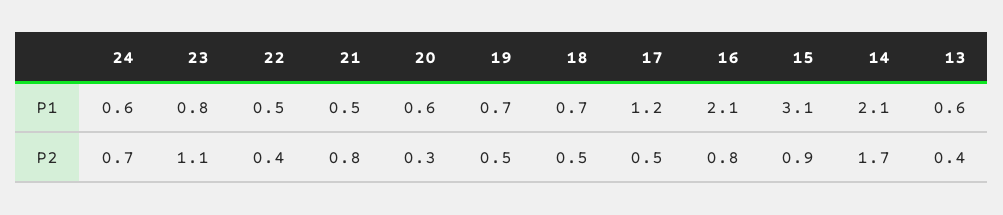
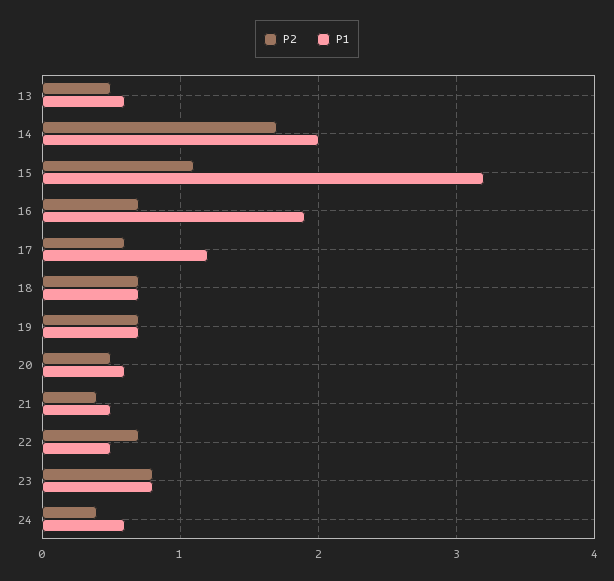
P1, 16: 2.1 -> 1.9
P1, 15: 3.1 -> 3.2
P1, 14: 2.1 -> 2
P2, 24: 0.7 -> 0.4
P2, 23: 1.1 -> 0.8
P2, 22: 0.4 -> 0.7
P2, 21: 0.8 -> 0.4
P2, 20: 0.3 -> 0.5
P2, 19: 0.5 -> 0.7
P2, 18: 0.5 -> 0.7
P2, 17: 0.5 -> 0.6
P2, 16: 0.8 -> 0.7
P2, 15: 0.9 -> 1.1
P2, 13: 0.4 -> 0.5

